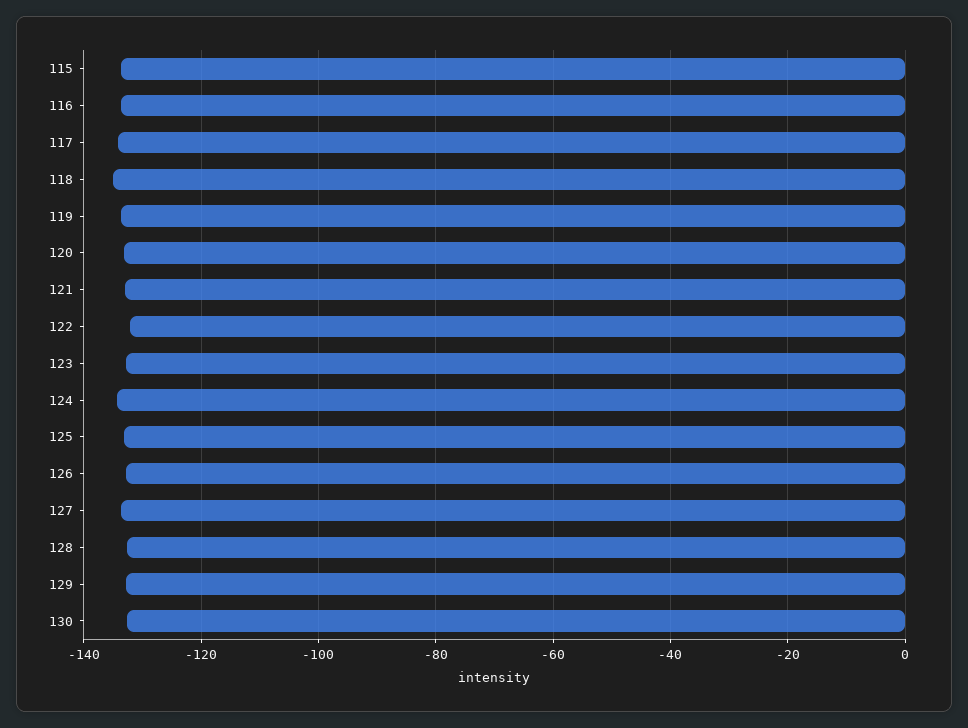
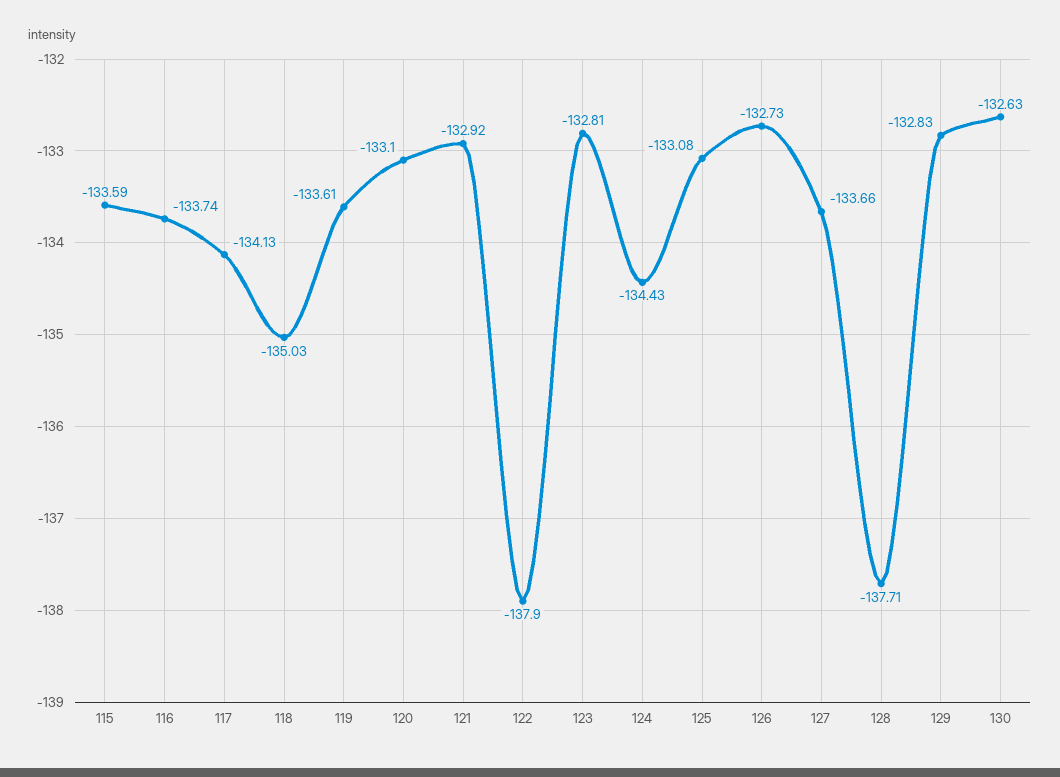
122: -132 -> -137.9
128: -132 -> -137.71

